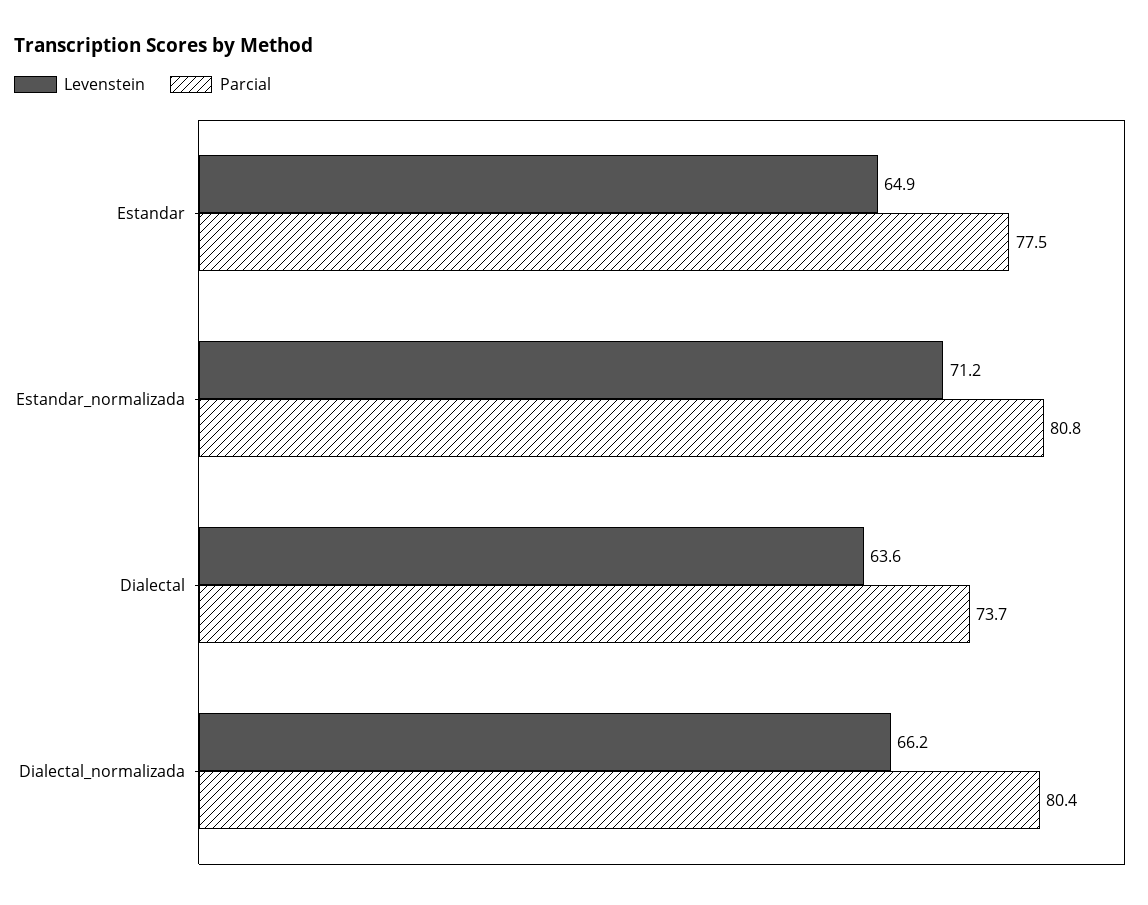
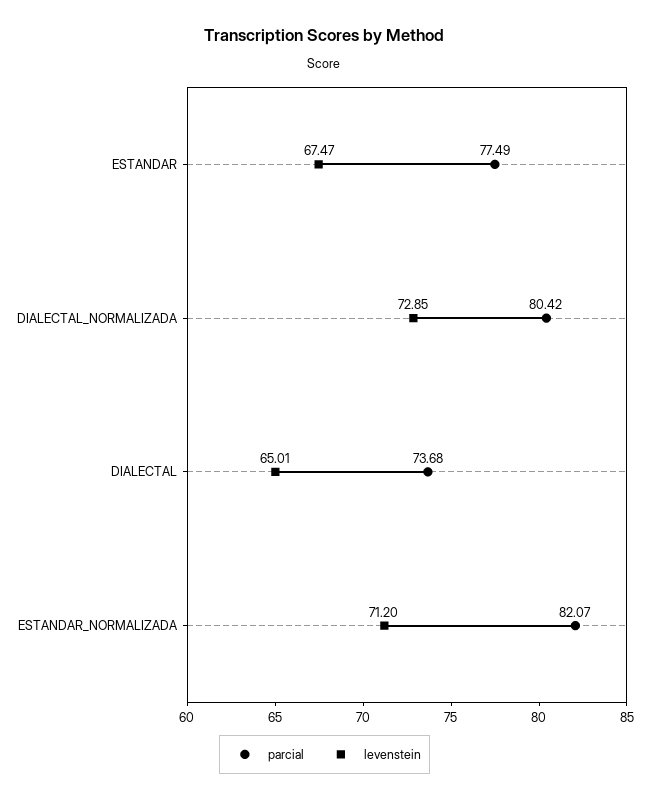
Levenstein, Estandar: 64.9 -> 67.47
Parcial, Estandar_normalizada: 80.8 -> 82.07
Levenstein, Dialectal: 63.6 -> 65.01
Levenstein, Dialectal_normalizada: 66.2 -> 72.85

